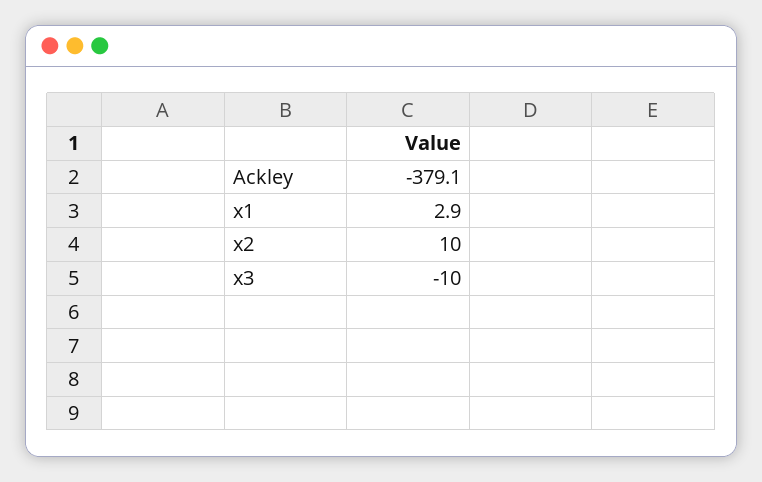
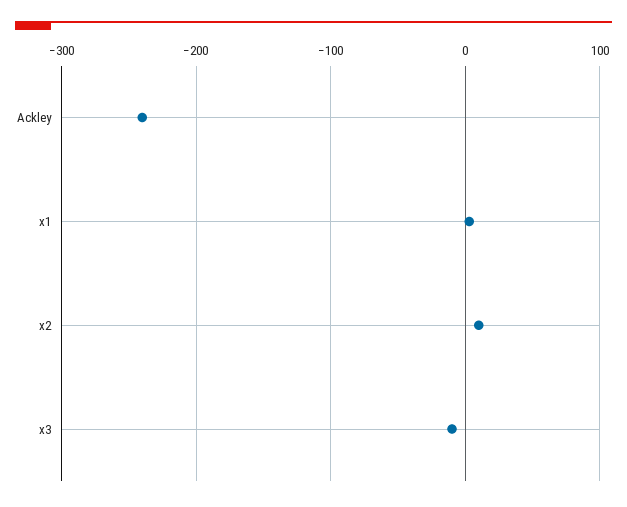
Ackley: -379.1 -> -240

